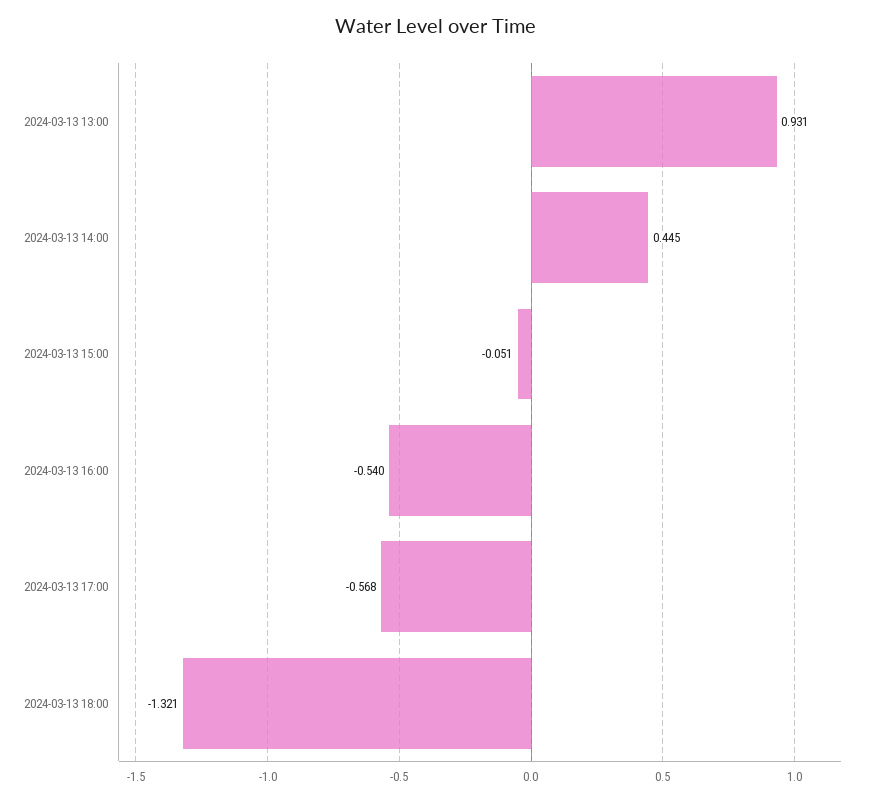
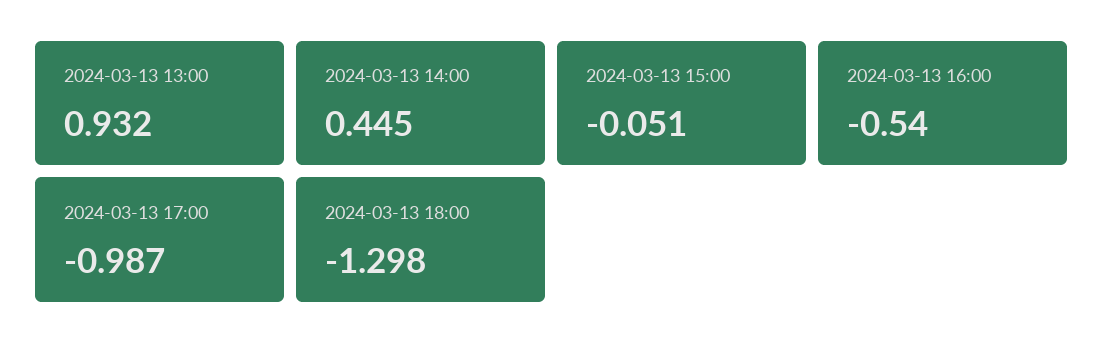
2024-03-13 13:00: 0.931 -> 0.932
2024-03-13 17:00: -0.568 -> -0.987
2024-03-13 18:00: -1.321 -> -1.298

